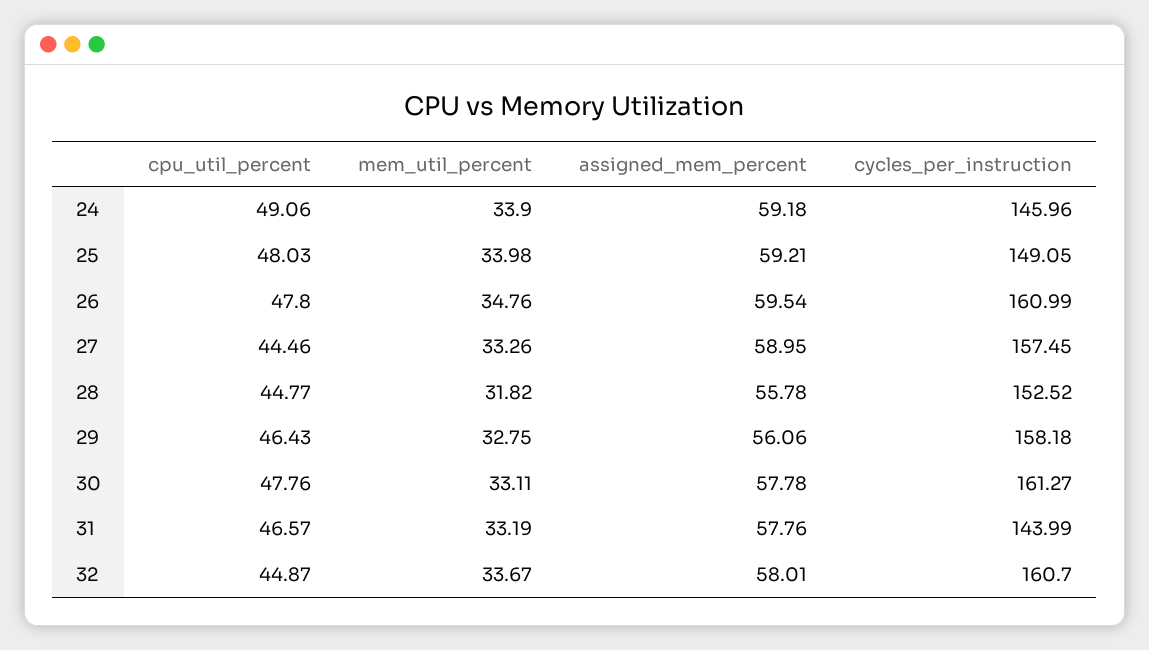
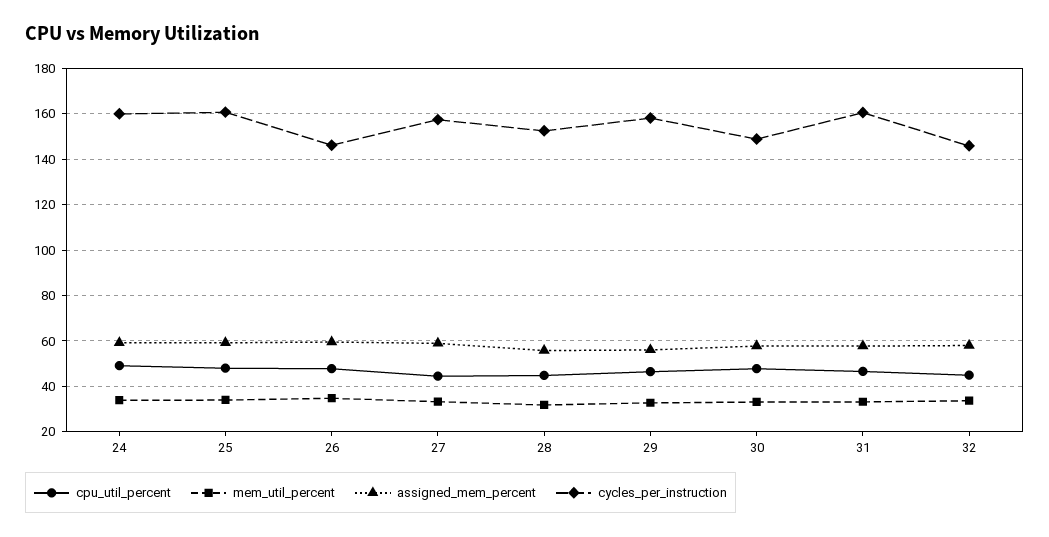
cycles_per_instruction, 24: 145.96 -> 160
cycles_per_instruction, 25: 149.05 -> 160
cycles_per_instruction, 26: 160.99 -> 145
cycles_per_instruction, 30: 161.27 -> 150
cycles_per_instruction, 31: 143.99 -> 160
cycles_per_instruction, 32: 160.7 -> 145

